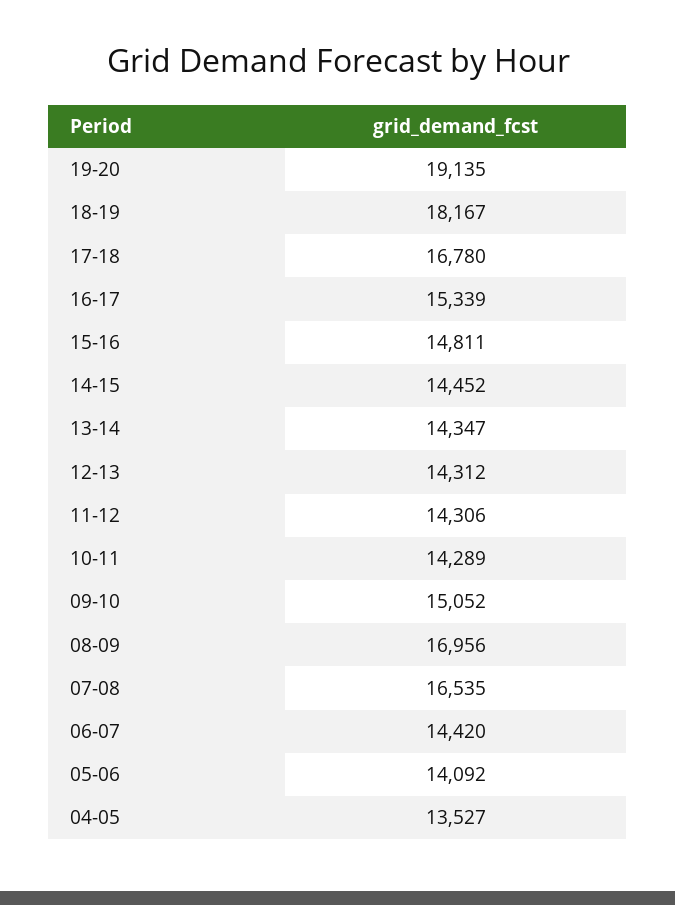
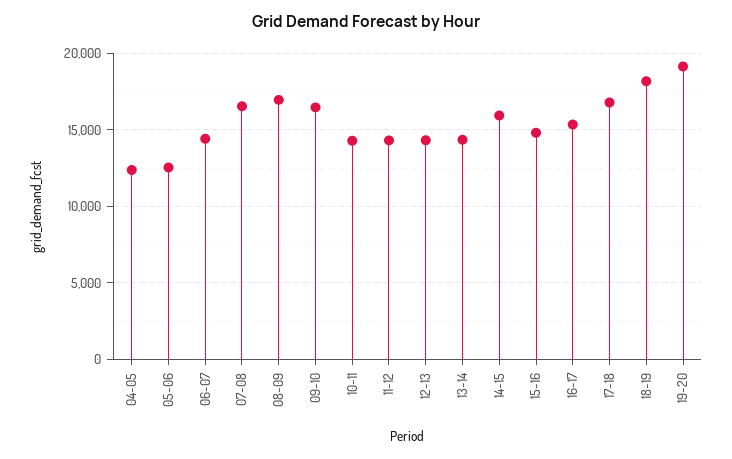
14-15: 14452 -> 16000
09-10: 15052 -> 16500
05-06: 14092 -> 12500
04-05: 13527 -> 12500

